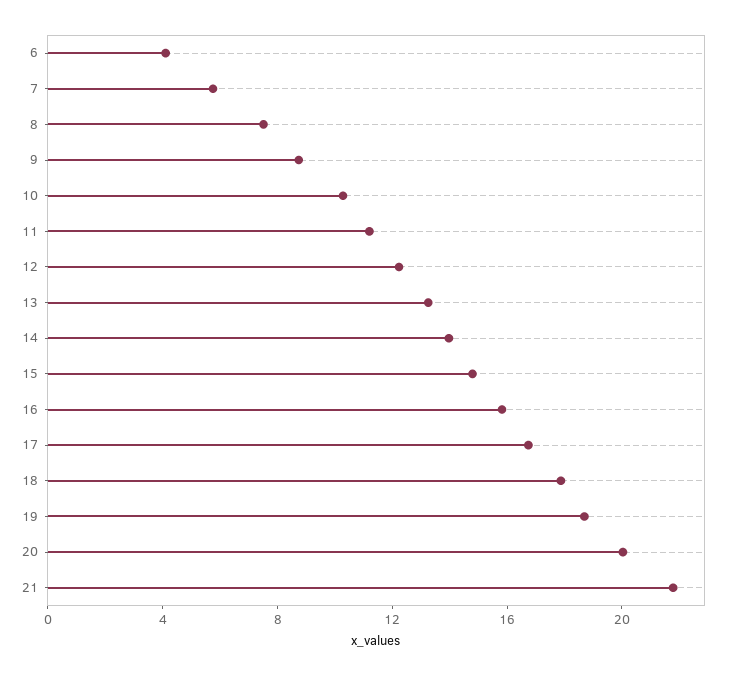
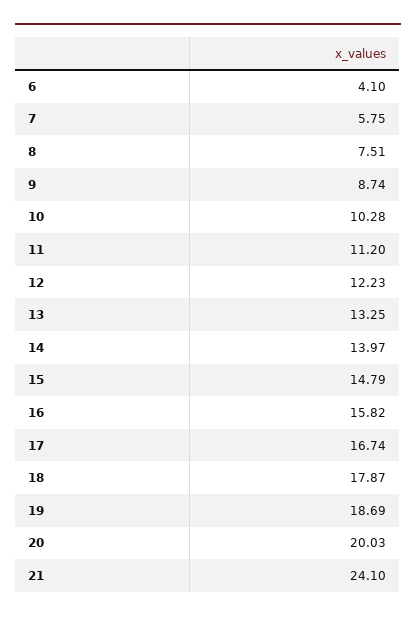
21: 22 -> 24.1

